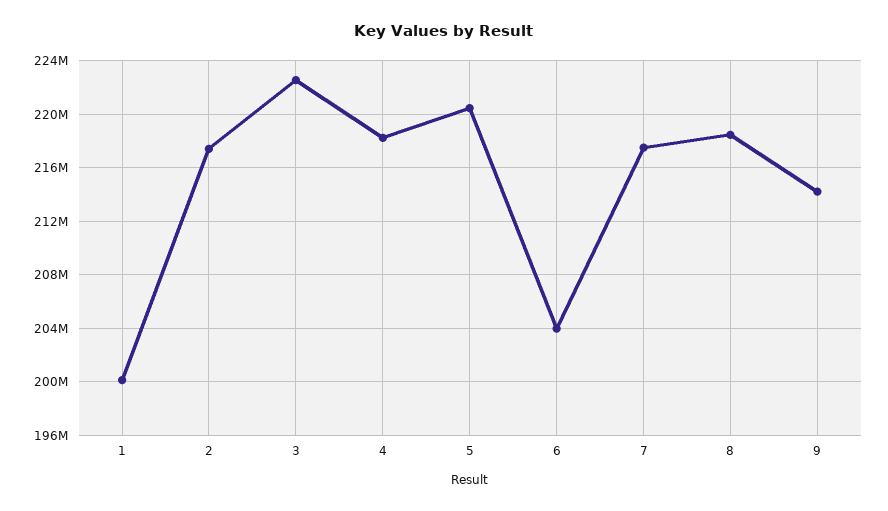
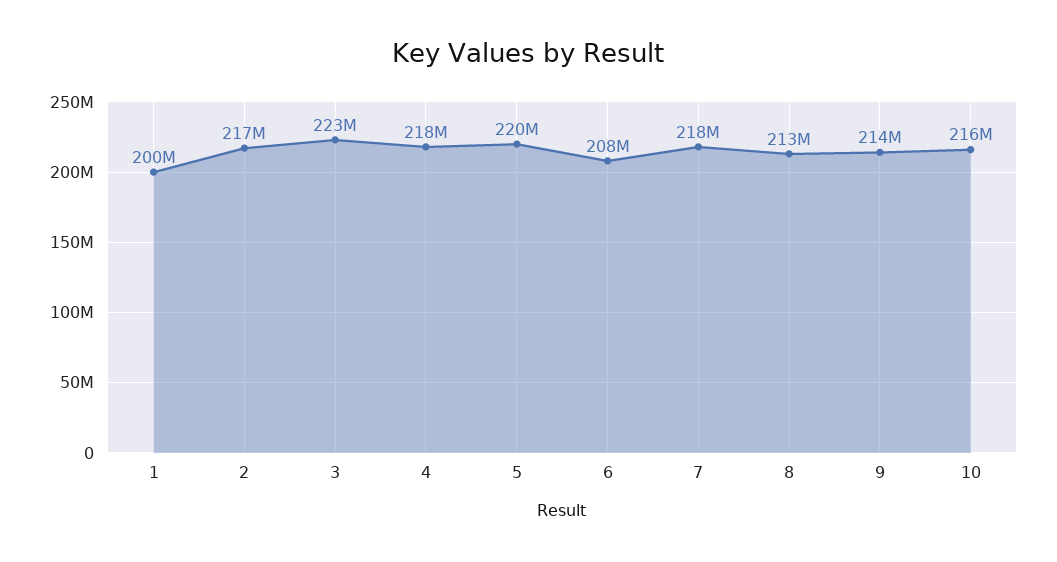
6: 204000000 -> 208000000
8: 218500000 -> 213000000
10: none -> 216000000

